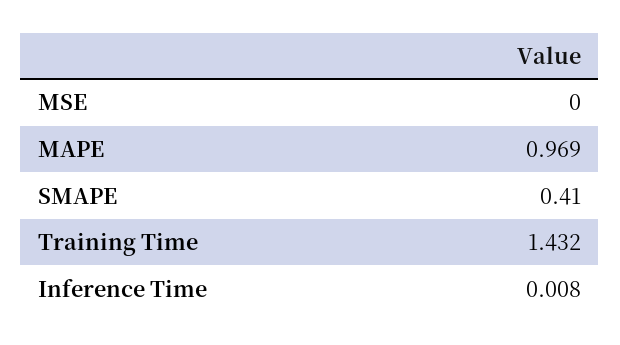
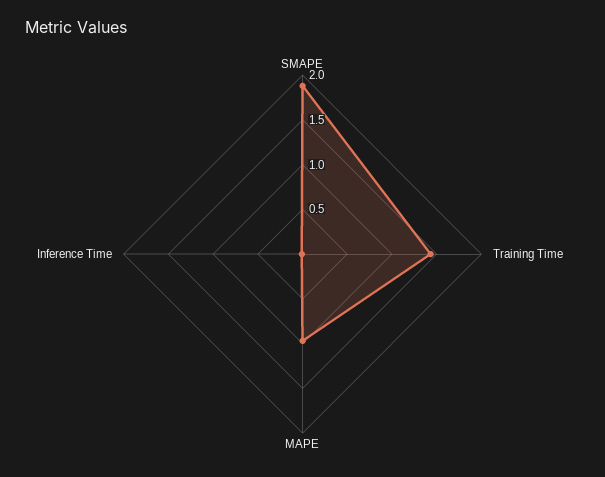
MSE: 0 -> none
SMAPE: 0.41 -> 1.9

